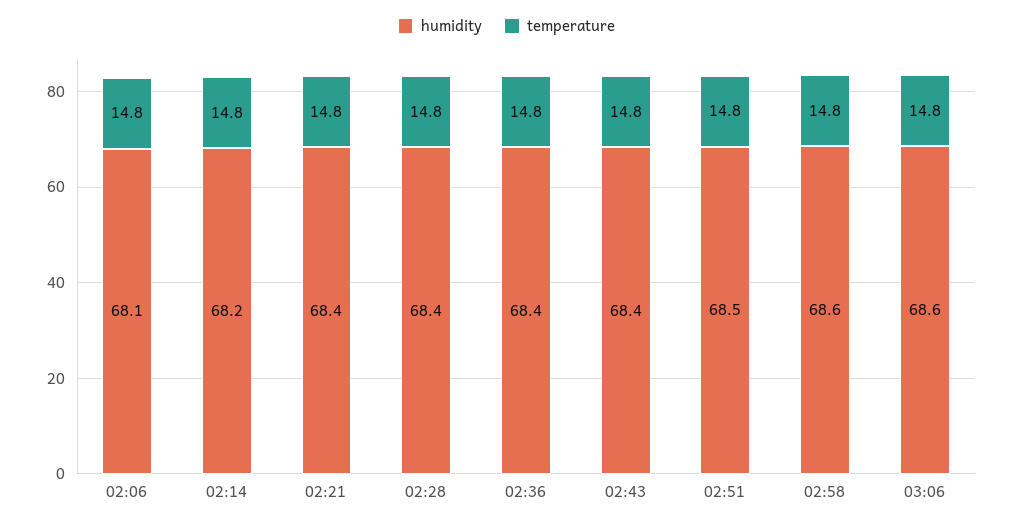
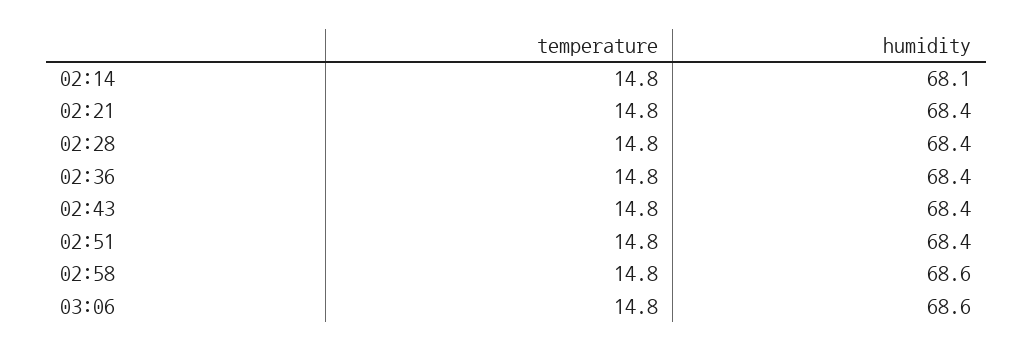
humidity, 02:06: 68.1 -> none
temperature, 02:06: 14.8 -> none
humidity, 02:14: 68.2 -> 68.1
humidity, 02:51: 68.5 -> 68.4

